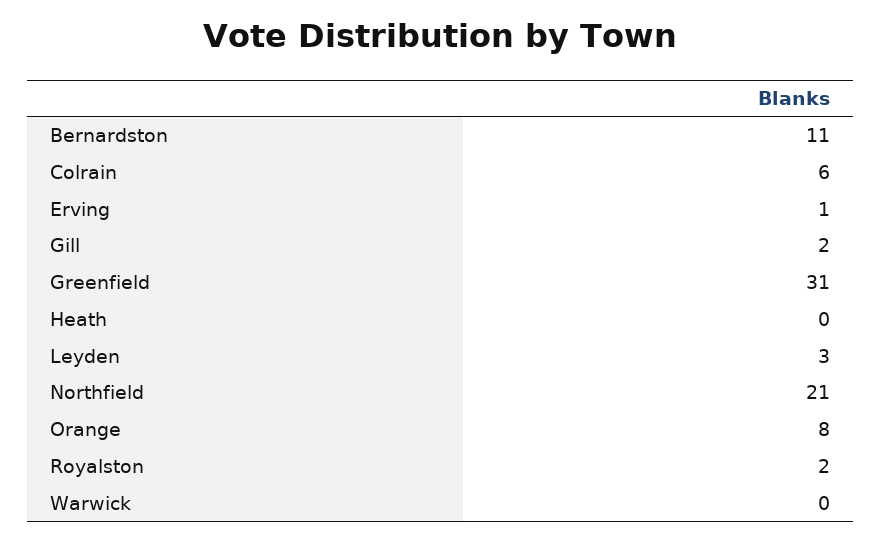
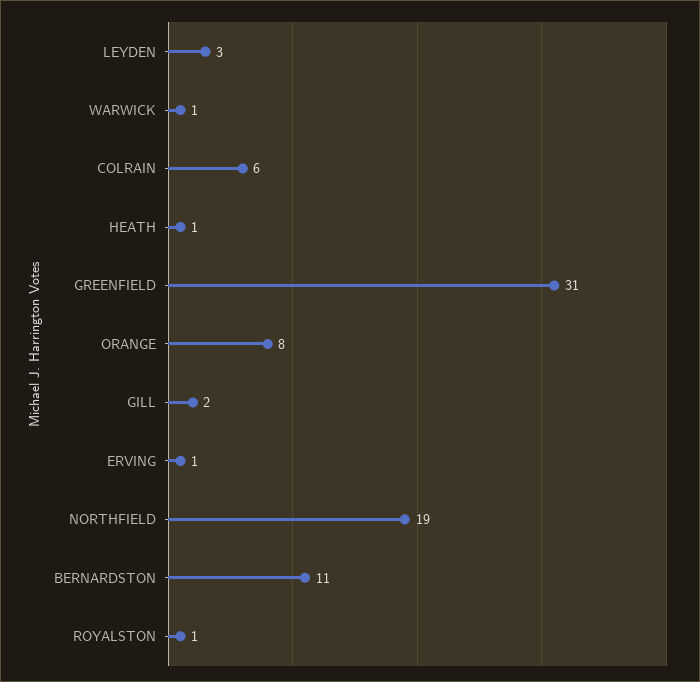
Heath: 0 -> 1
Northfield: 21 -> 19
Royalston: 2 -> 1
Warwick: 0 -> 1

